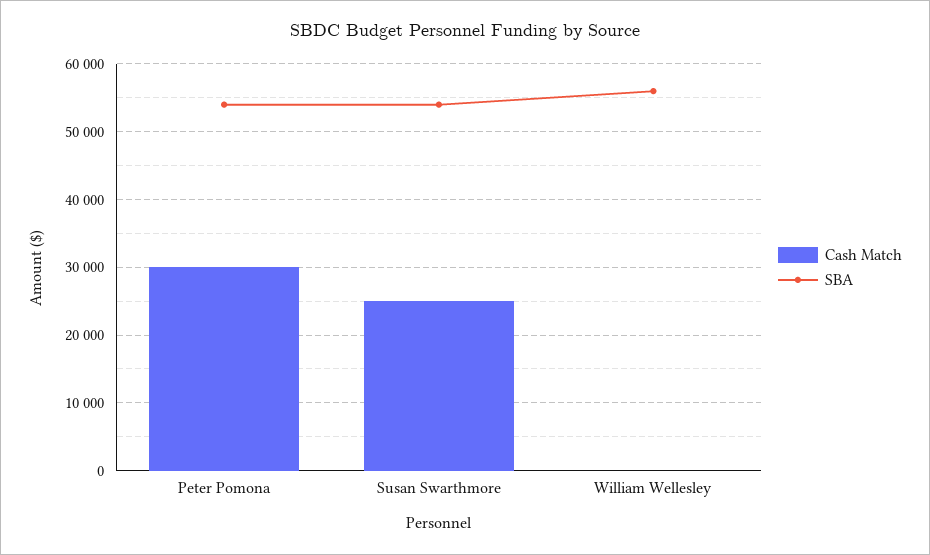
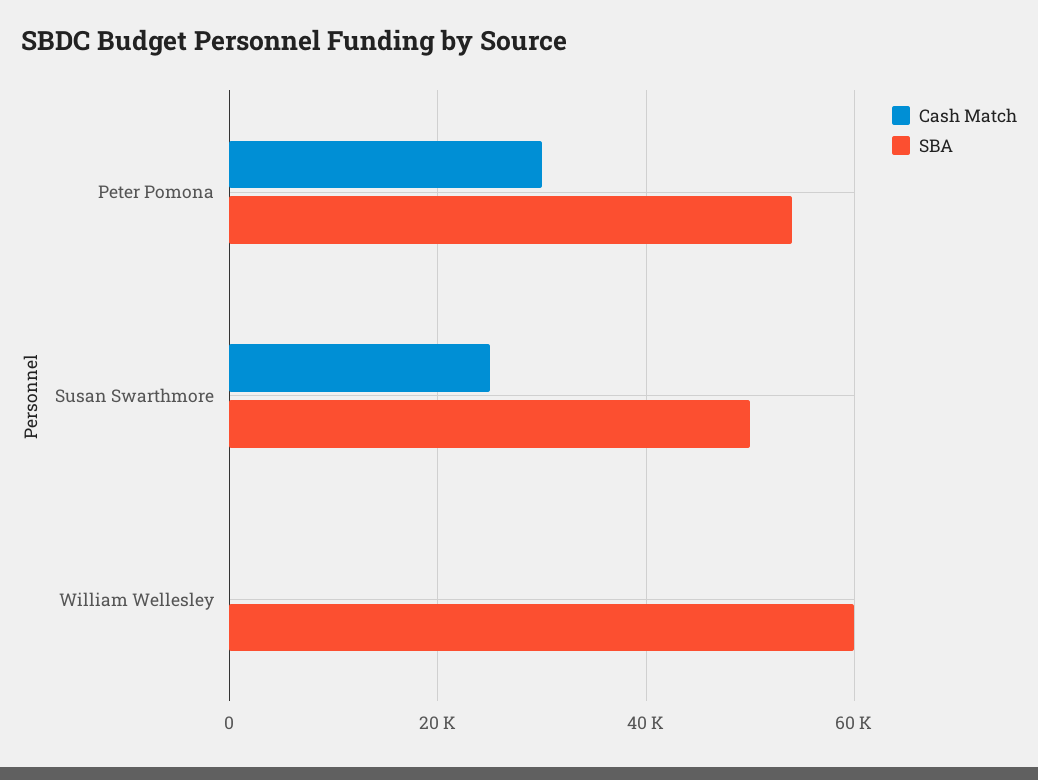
SBA, Susan Swarthmore: 54000 -> 50000
SBA, William Wellesley: 56000 -> 60000

